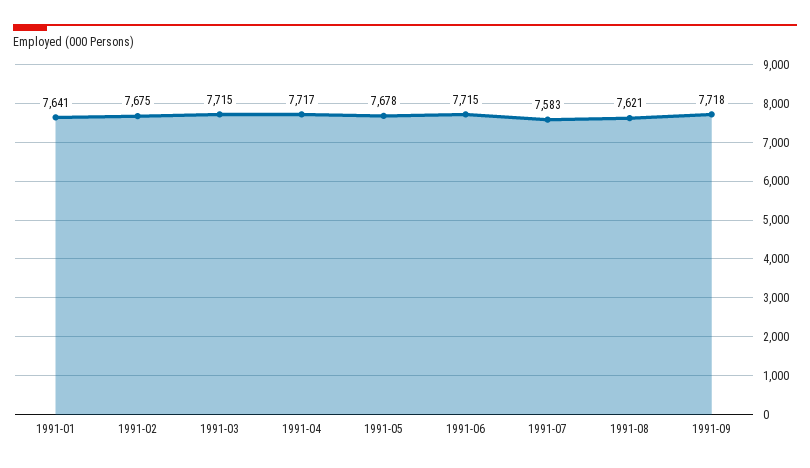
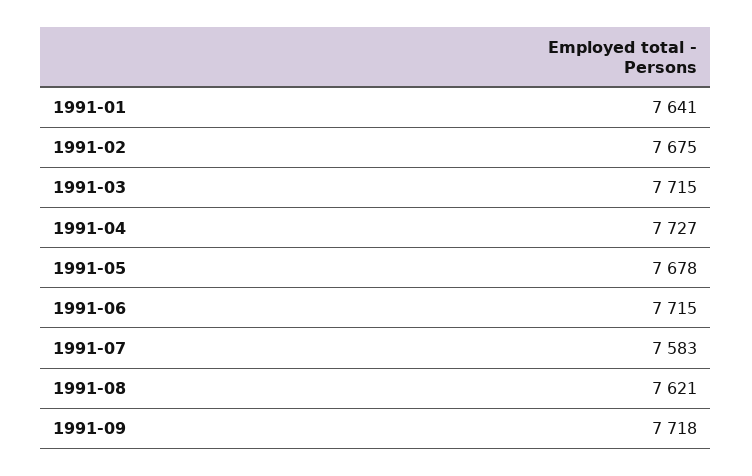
1991-04: 7717 -> 7727

